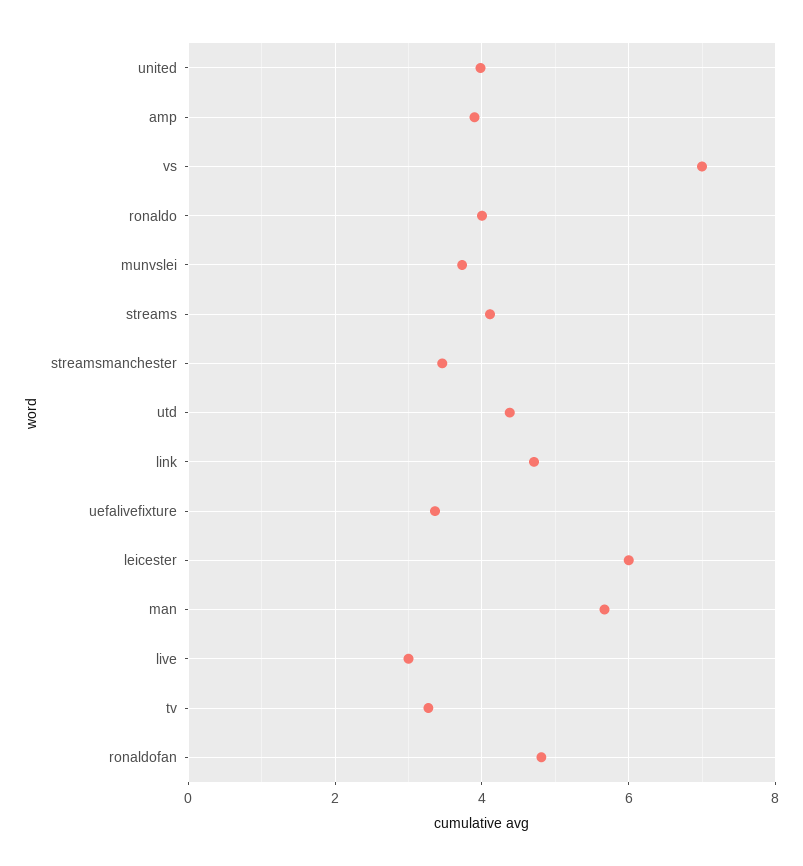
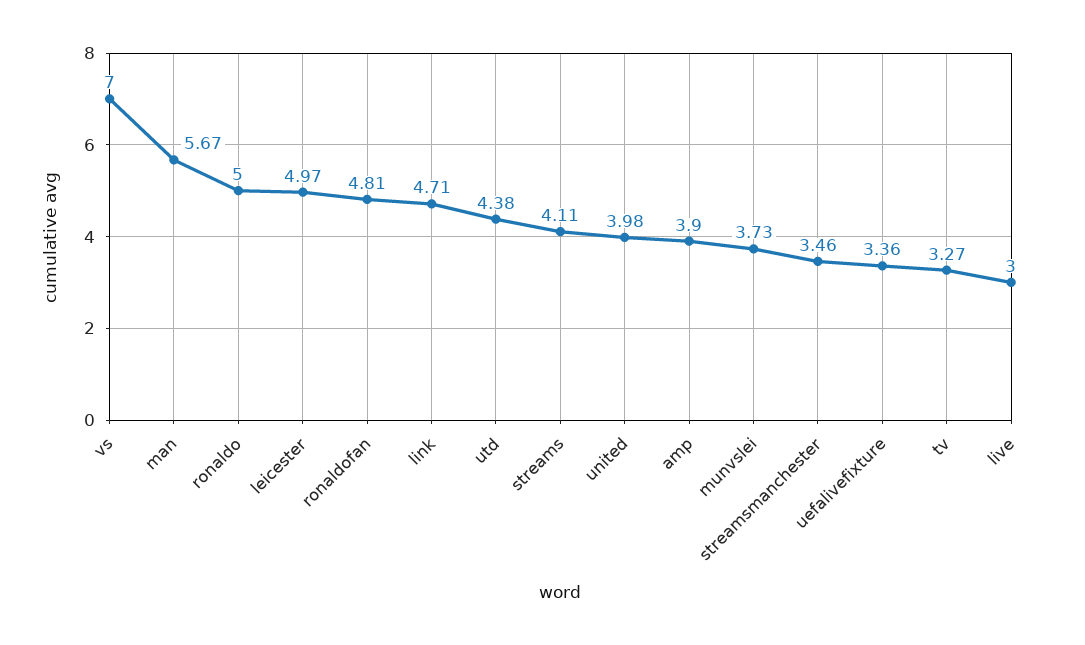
ronaldo: 4 -> 5
leicester: 6 -> 4.97

